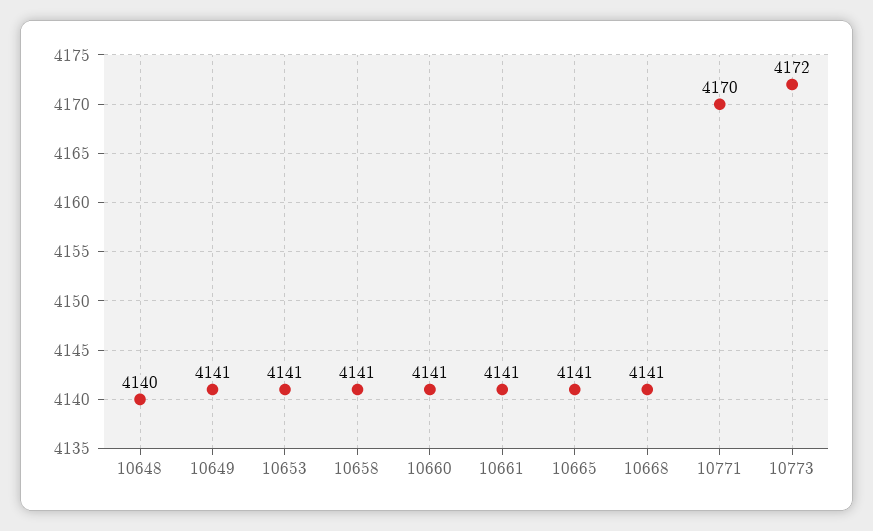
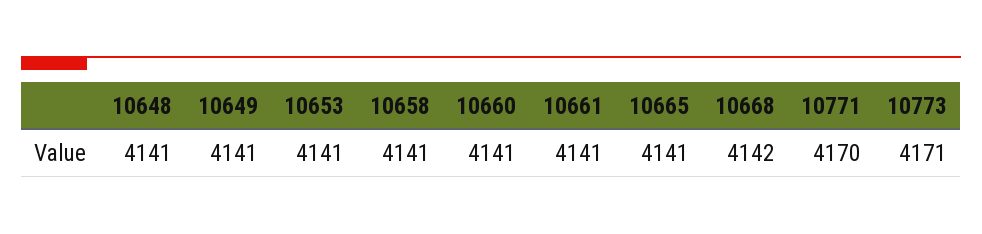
10648: 4140 -> 4141
10668: 4141 -> 4142
10773: 4172 -> 4171

